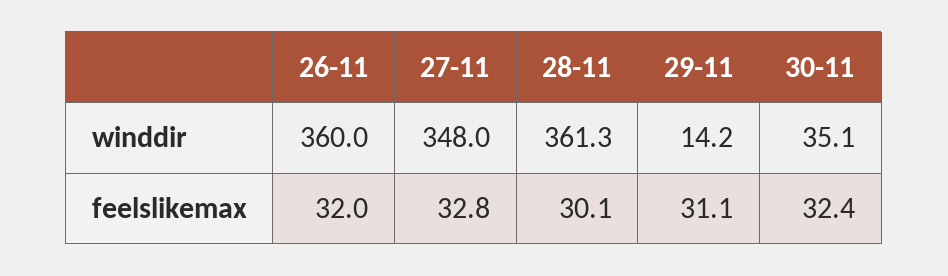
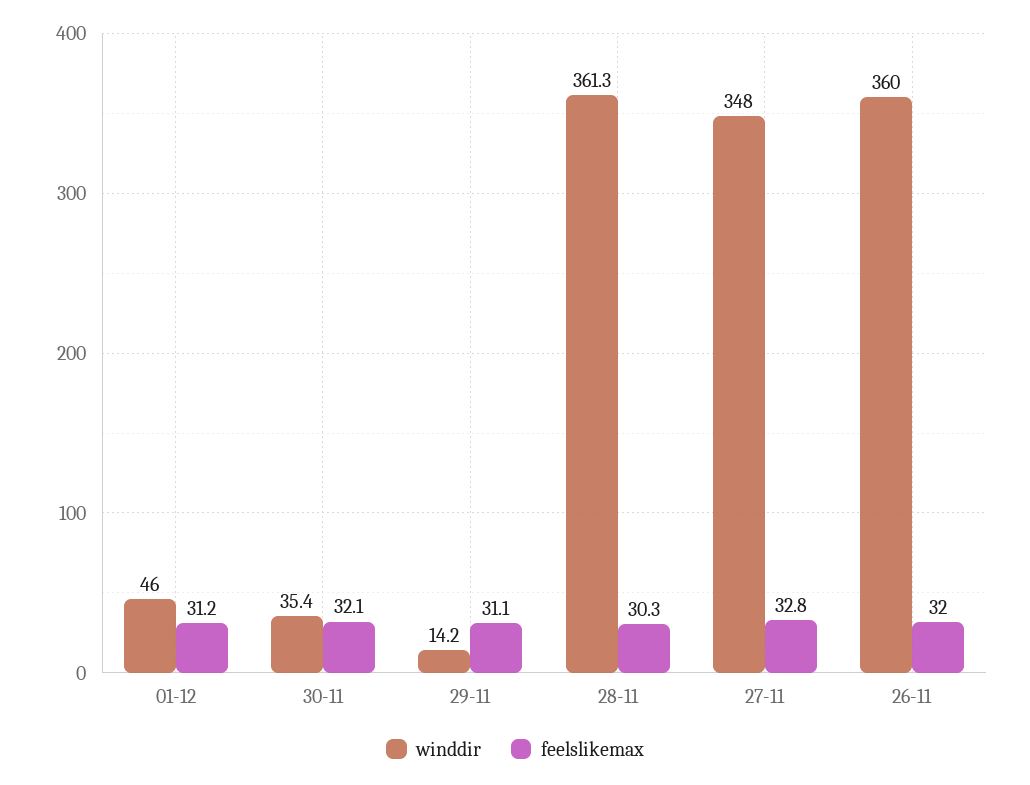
winddir, 30-11: 35.1 -> 35.4
feelslikemax, 28-11: 30.1 -> 30.3
feelslikemax, 30-11: 32.4 -> 32.1
winddir, 01-12: none -> 46
feelslikemax, 01-12: none -> 31.2

